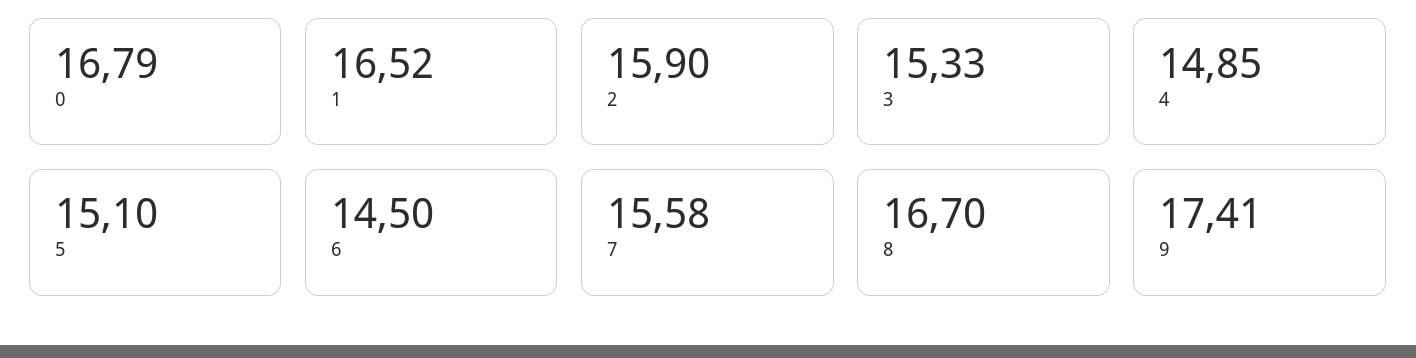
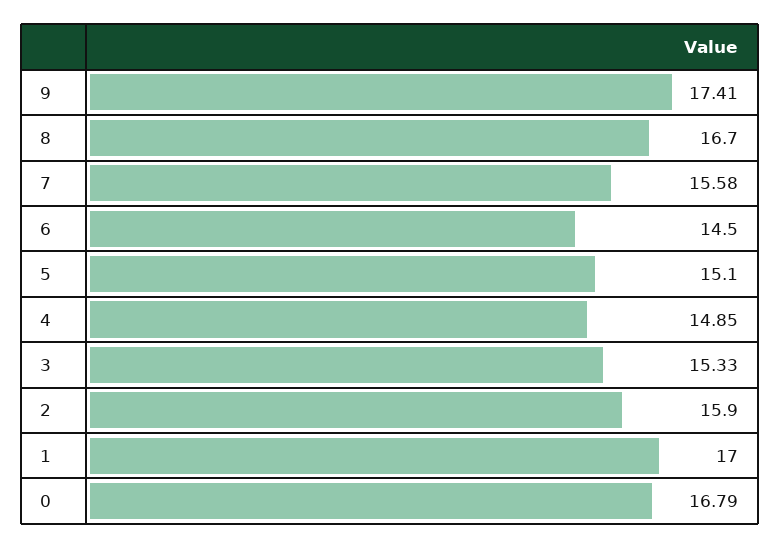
1: 16.52 -> 17

